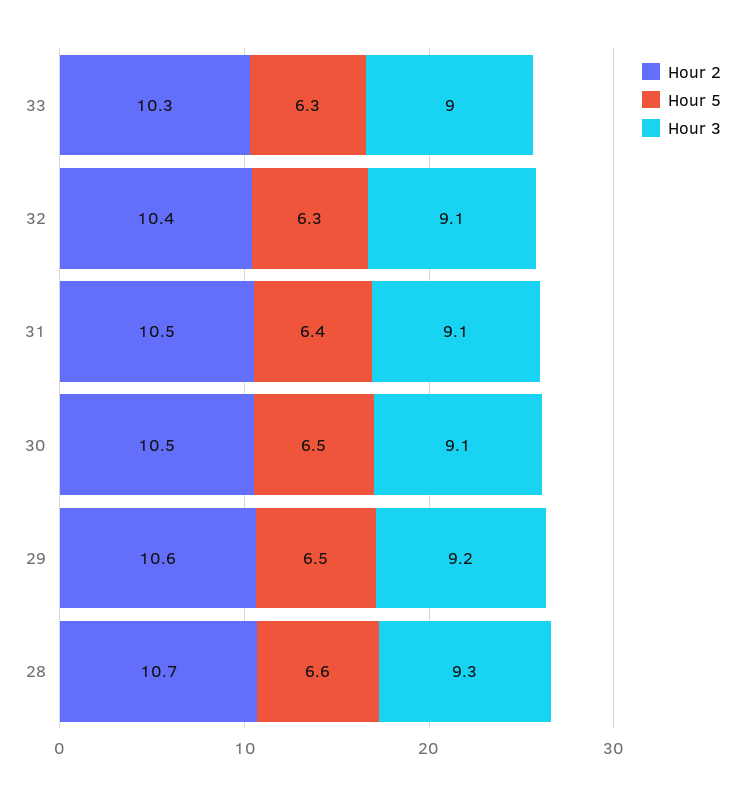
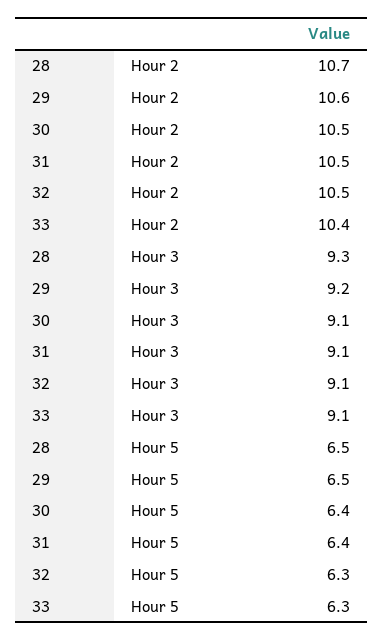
Hour 2, 33: 10.3 -> 10.4
Hour 3, 33: 9 -> 9.1
Hour 2, 32: 10.4 -> 10.5
Hour 5, 30: 6.5 -> 6.4
Hour 5, 28: 6.6 -> 6.5

